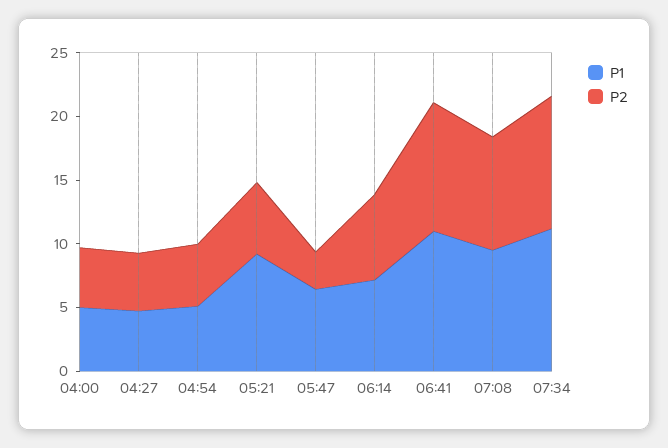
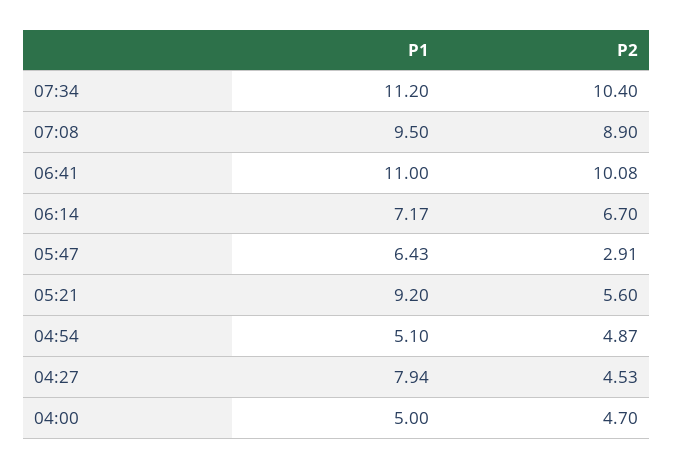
P1, 04:27: 5 -> 7.94

